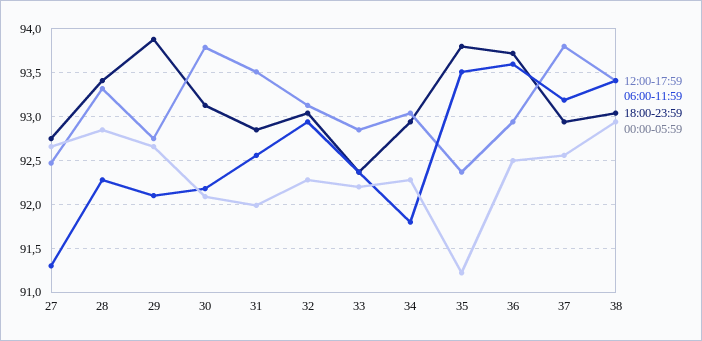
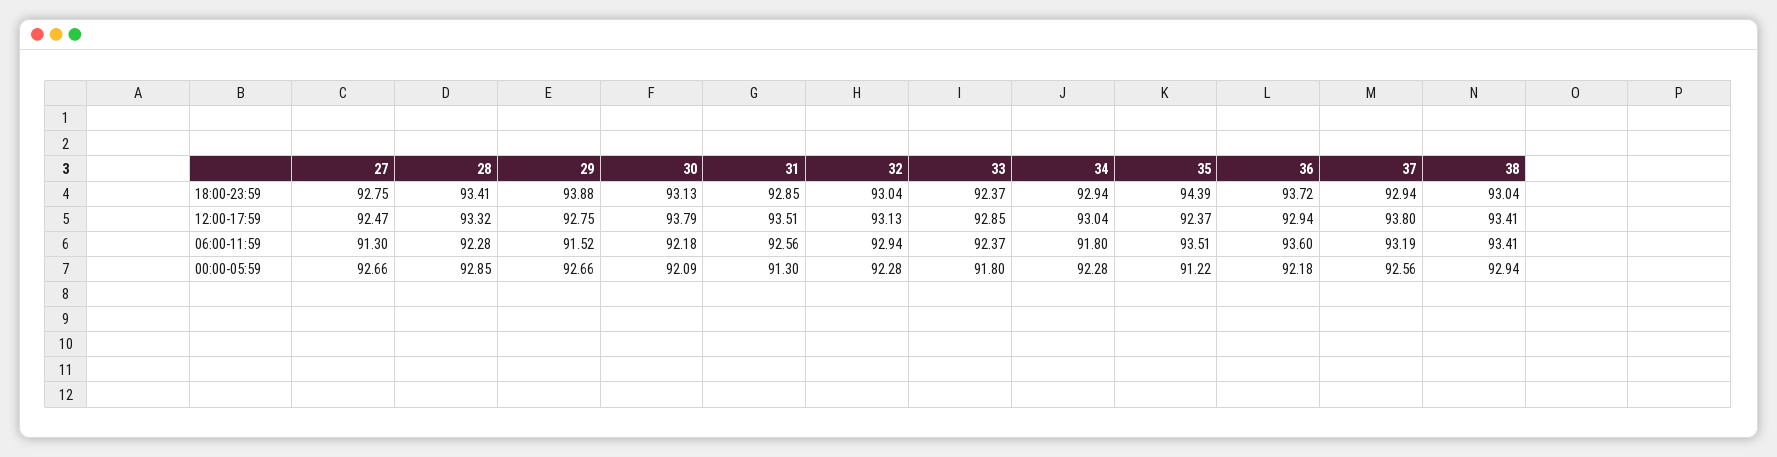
06:00-11:59, 29: 92.1 -> 91.52
00:00-05:59, 31: 92 -> 91.3
00:00-05:59, 33: 92.2 -> 91.8
18:00-23:59, 35: 93.8 -> 94.39
00:00-05:59, 36: 92.5 -> 92.18

